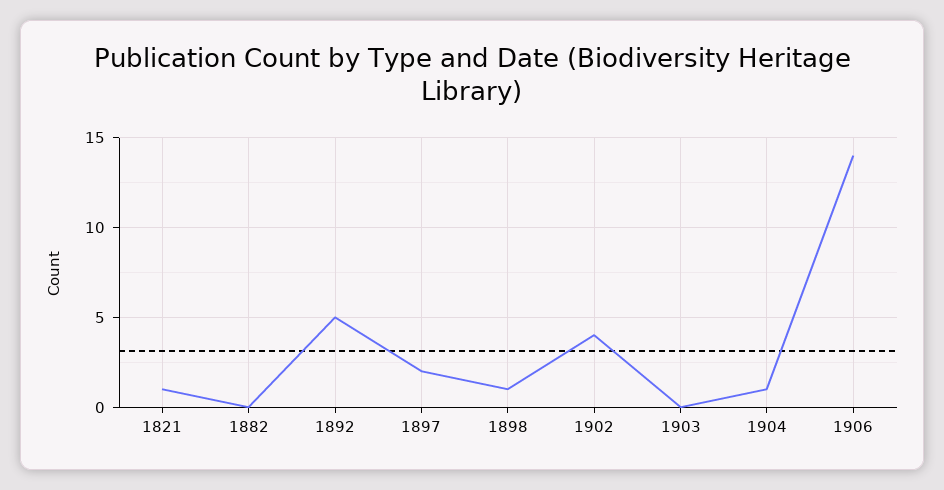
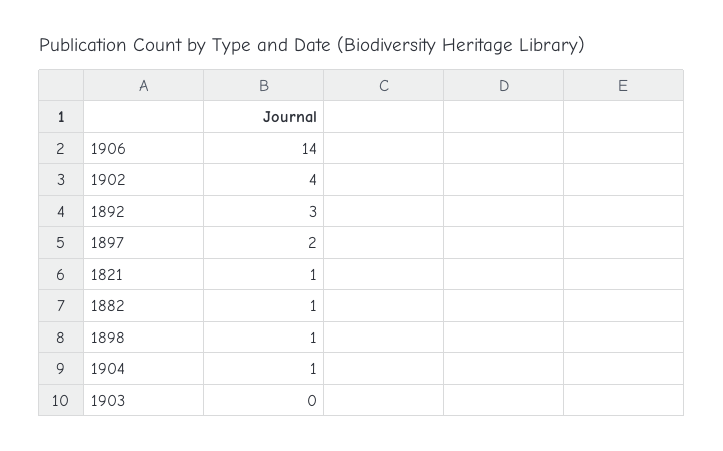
1882: 0 -> 1
1892: 5 -> 3

